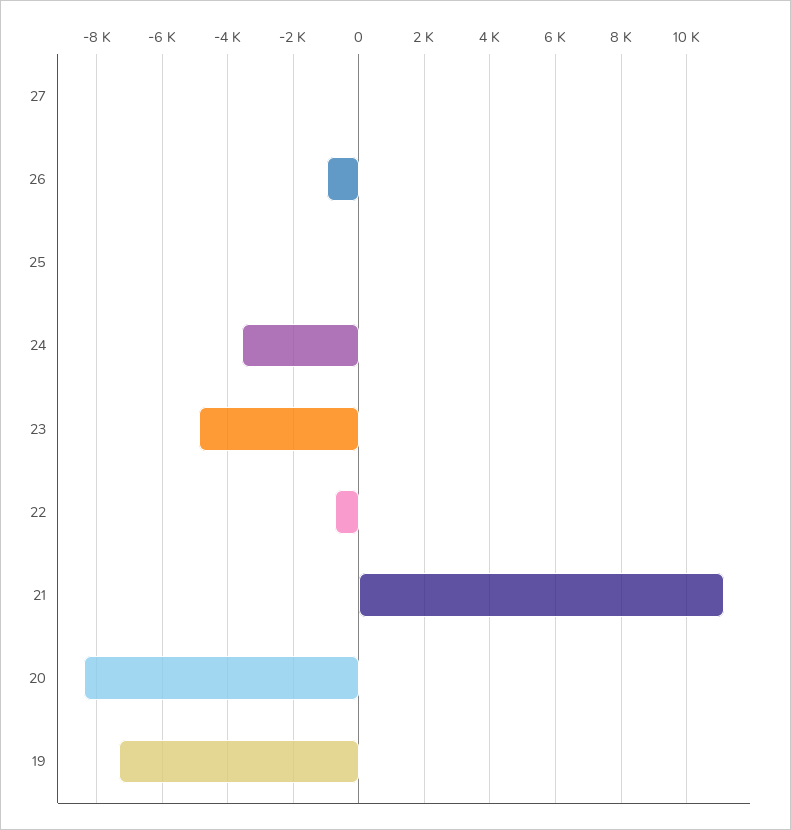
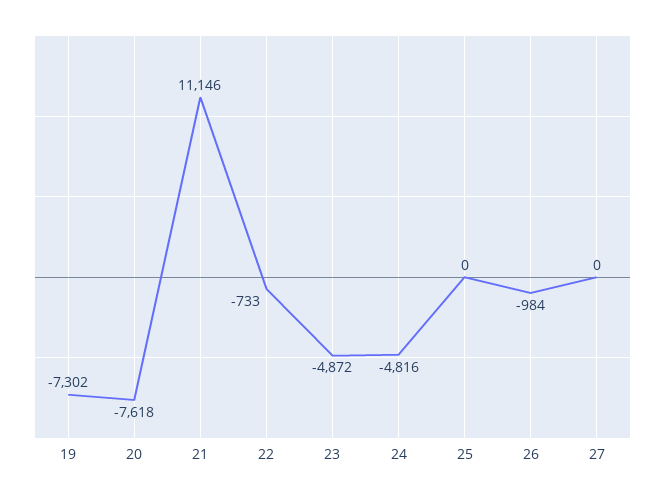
24: -3600 -> -4816
20: -8400 -> -7618

